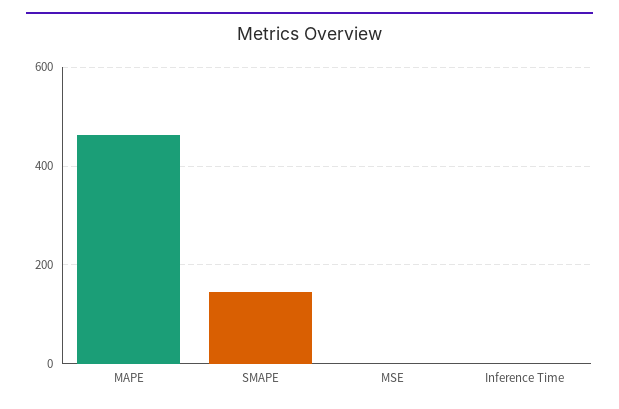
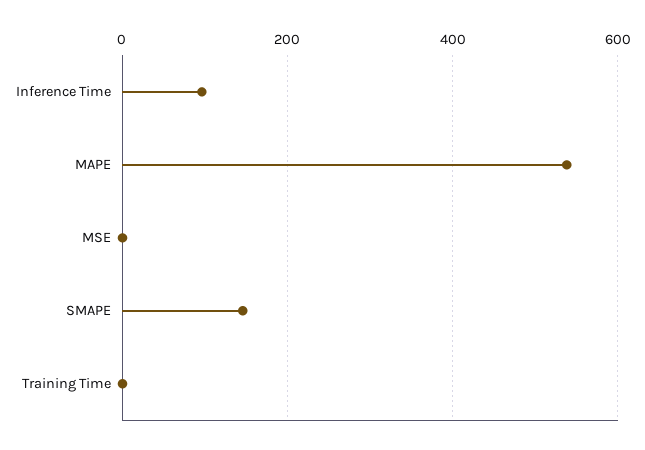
MAPE: 460 -> 540
Inference Time: 0 -> 100
Training Time: none -> 0

